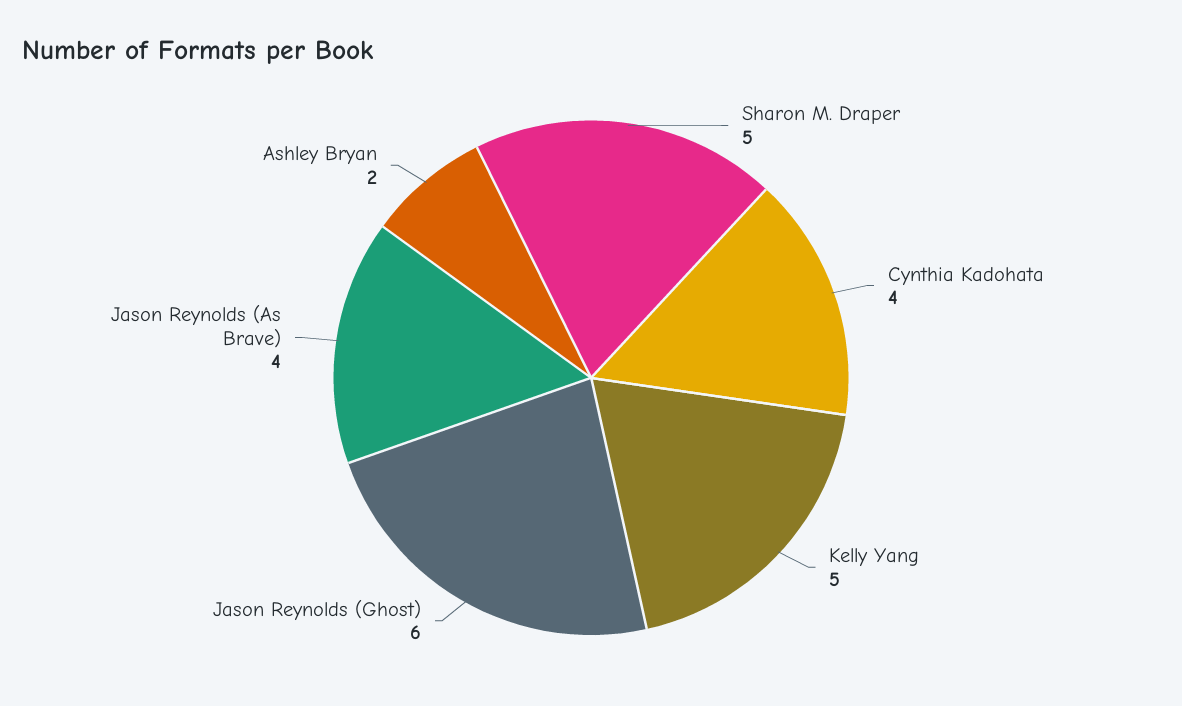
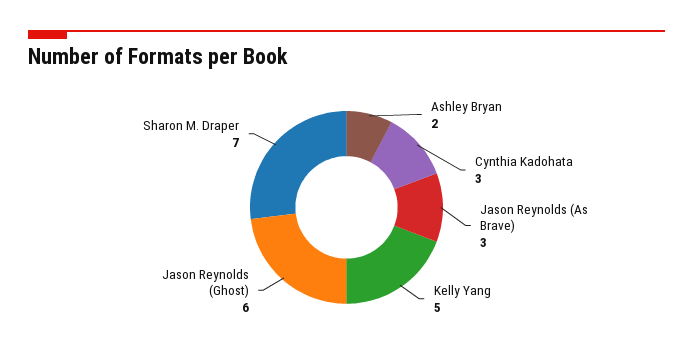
Sharon M. Draper: 5 -> 7
Cynthia Kadohata: 4 -> 3
Jason Reynolds (As Brave): 4 -> 3

